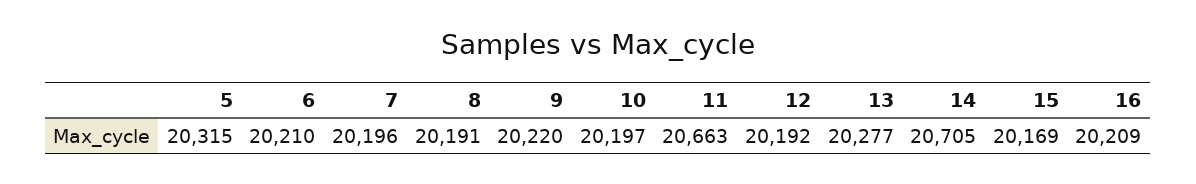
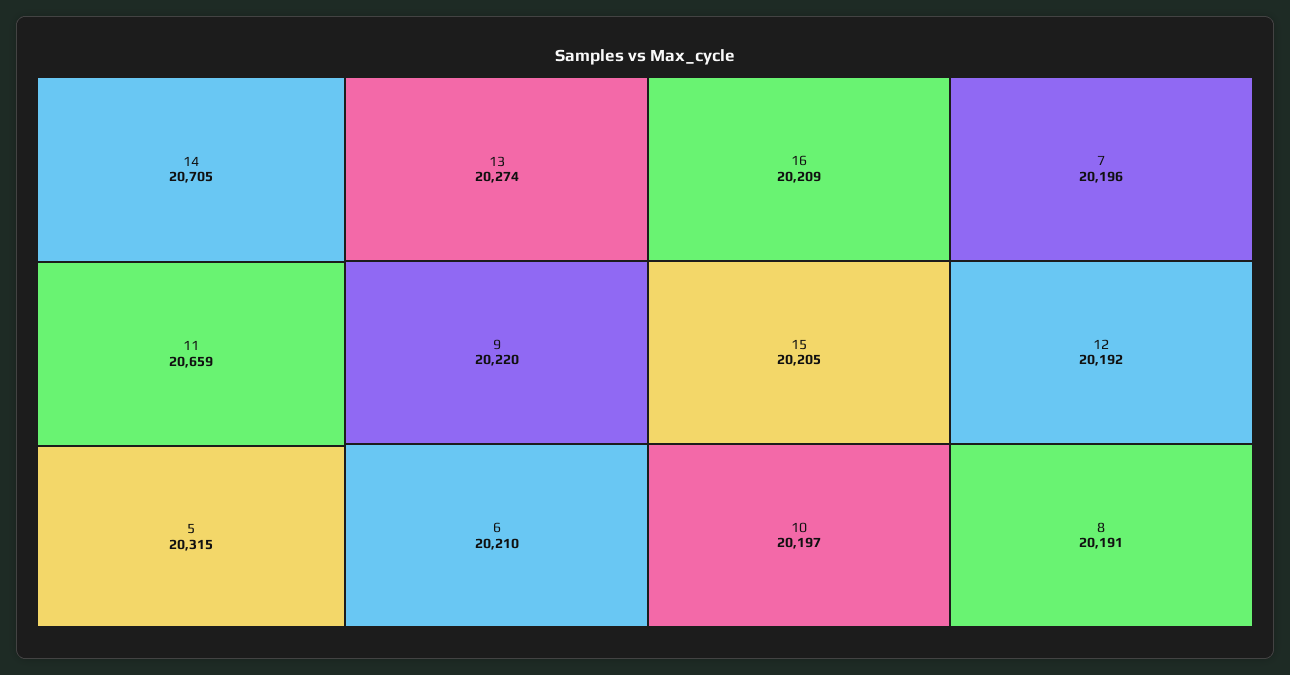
11: 20663 -> 20659
13: 20277 -> 20274
15: 20169 -> 20205

